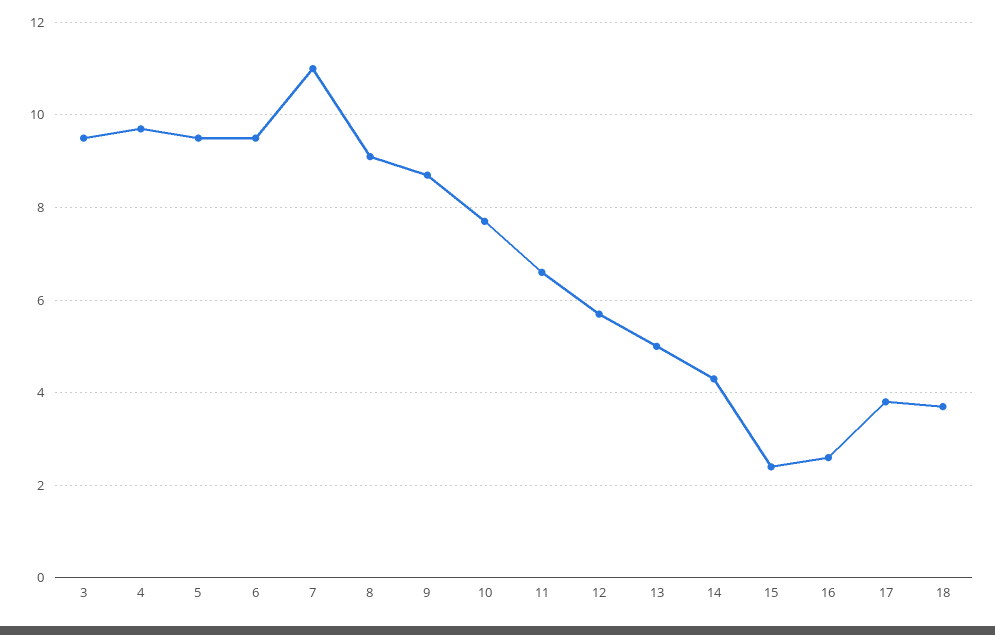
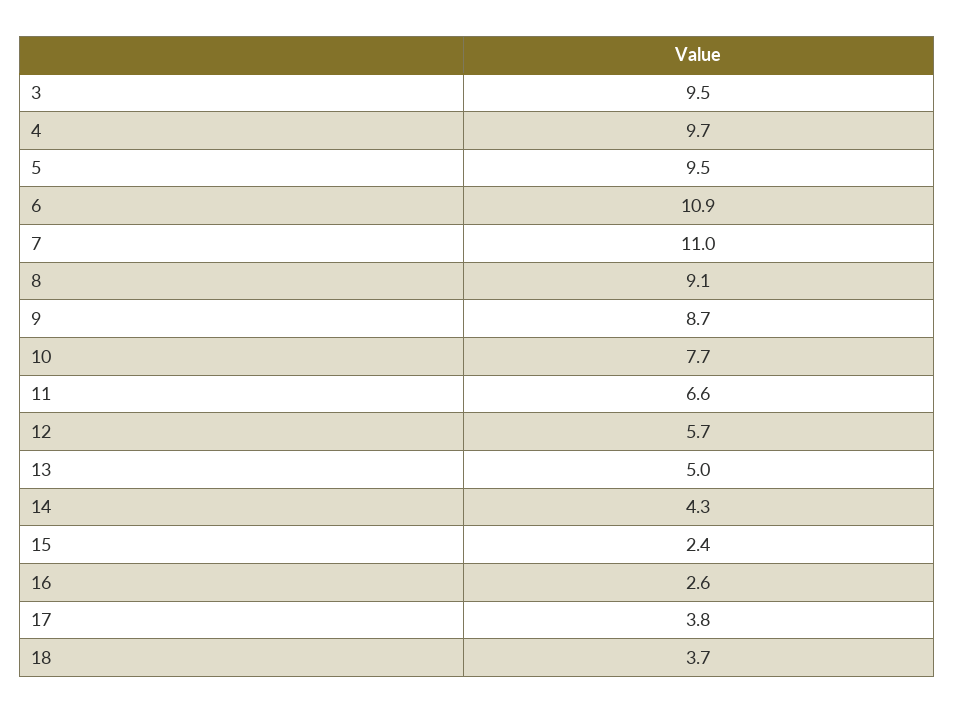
6: 9.5 -> 10.9

